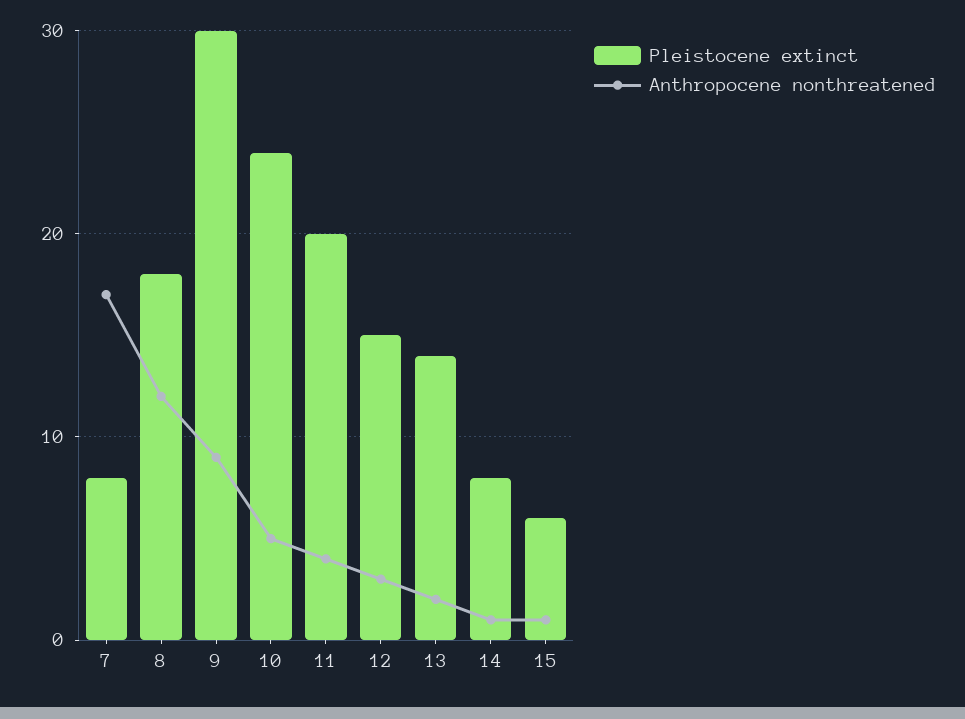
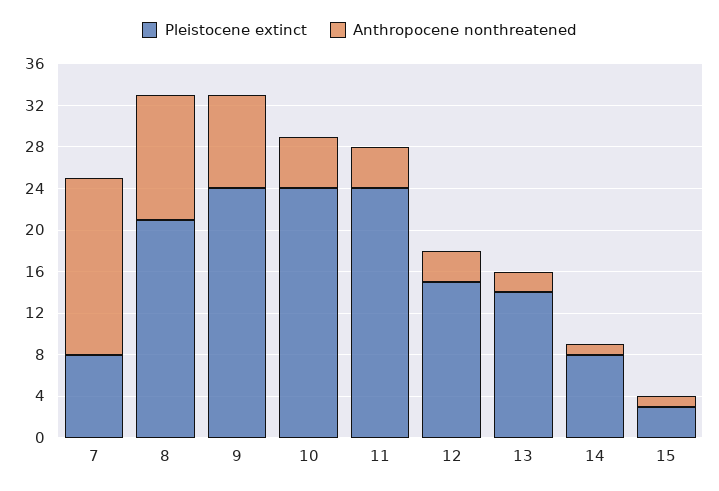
Pleistocene extinct, 8: 18 -> 21
Pleistocene extinct, 9: 30 -> 24
Pleistocene extinct, 11: 20 -> 24
Pleistocene extinct, 15: 6 -> 3

